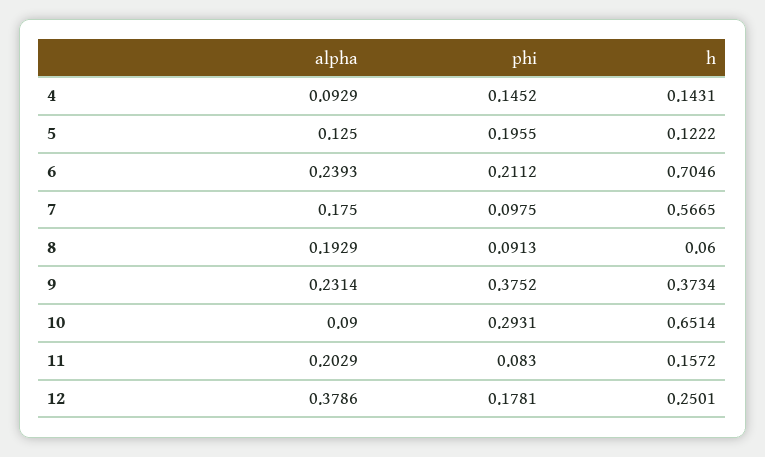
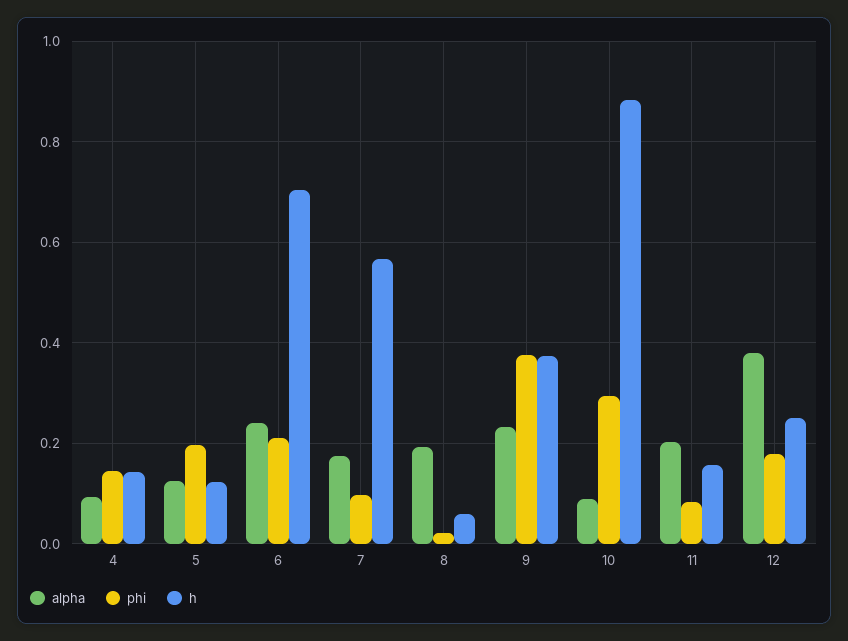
phi, 8: 0.0913 -> 0.02
h, 10: 0.6514 -> 0.88

